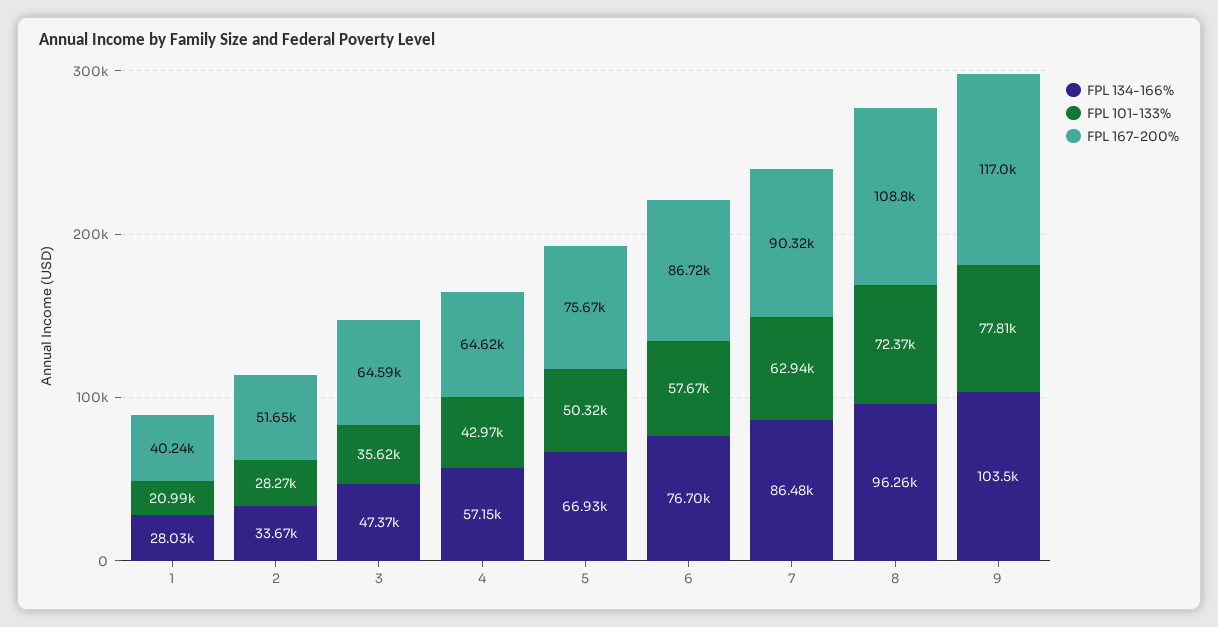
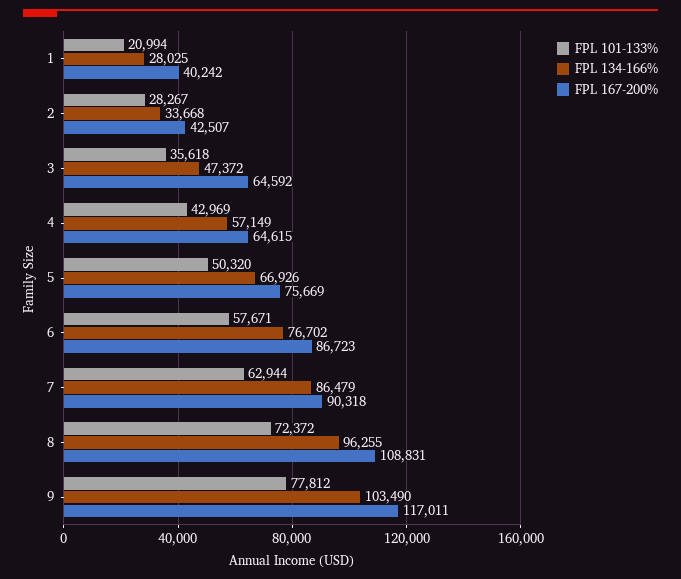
FPL 167-200%, 2: 51650 -> 42507

